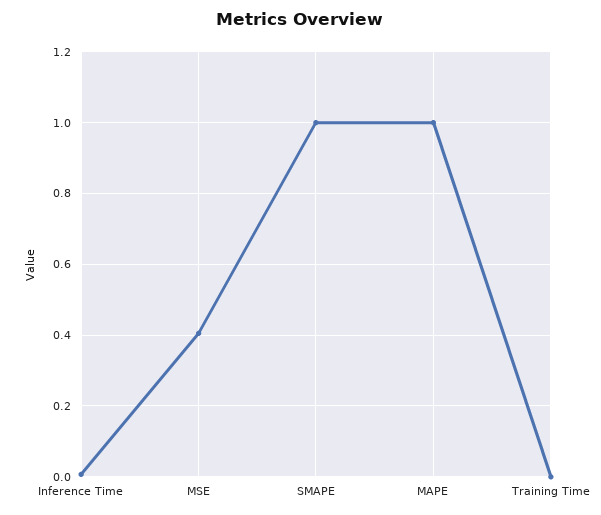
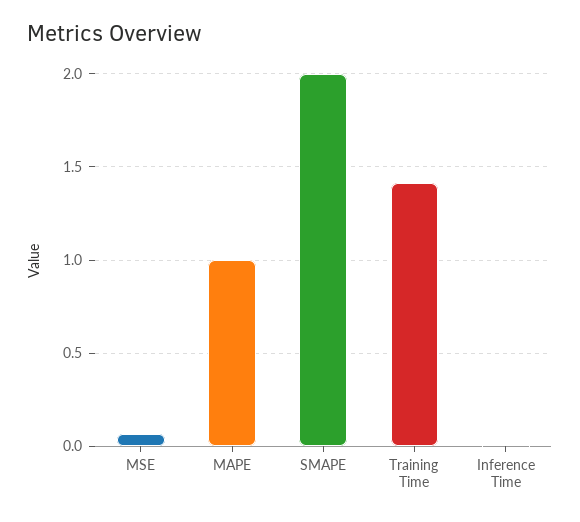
MSE: 0.4 -> 0.05
SMAPE: 1 -> 2
Training Time: 0 -> 1.4

